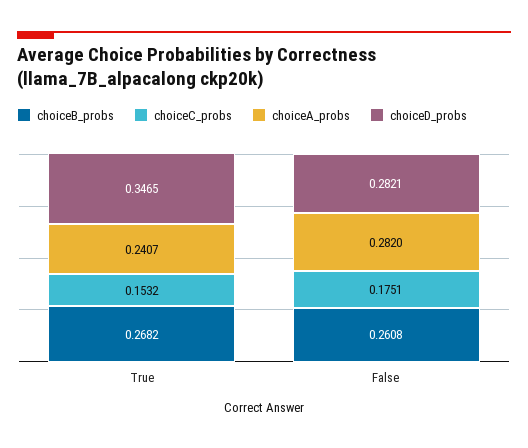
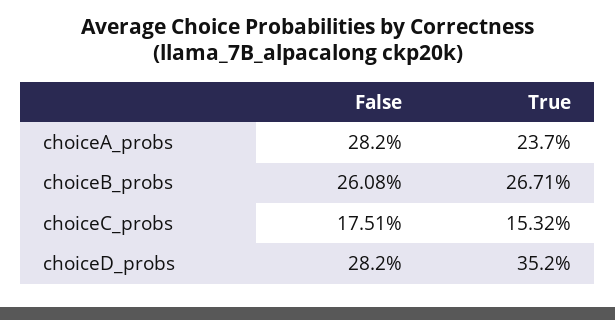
choiceB_probs, True: 0.2682 -> 0.2671
choiceA_probs, True: 0.2407 -> 0.237
choiceD_probs, True: 0.3465 -> 0.352

